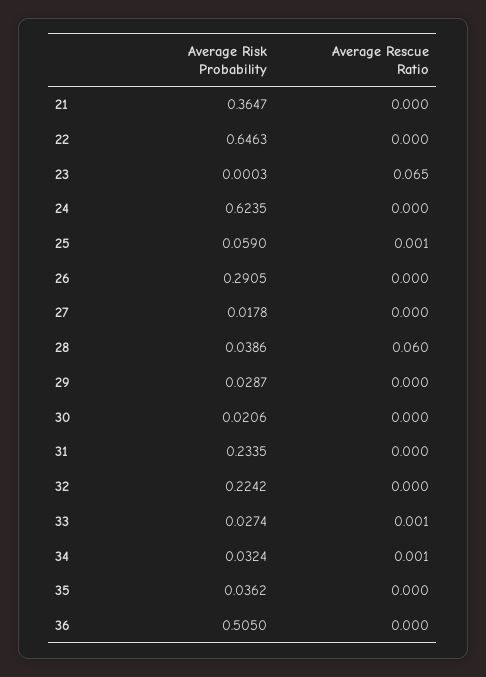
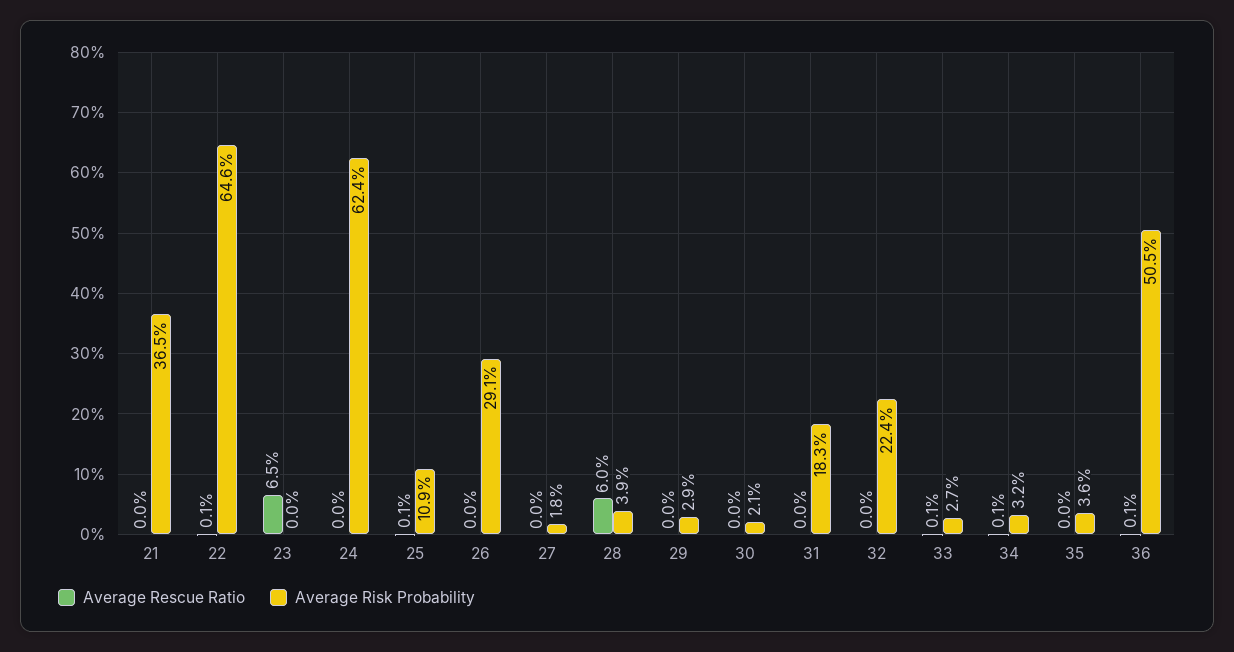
Average Rescue Ratio, 22: 0 -> 0.001
Average Risk Probability, 25: 0.059 -> 0.109
Average Risk Probability, 31: 0.2335 -> 0.183
Average Rescue Ratio, 36: 0 -> 0.001

